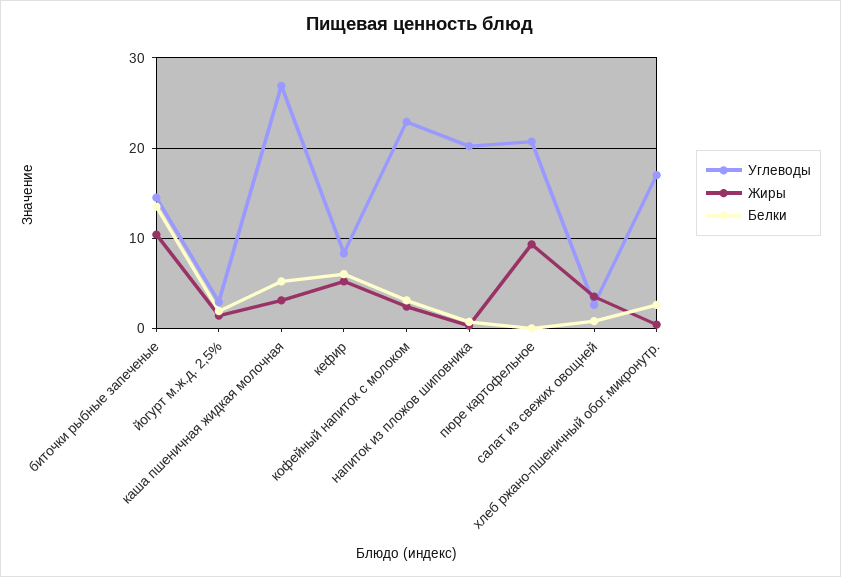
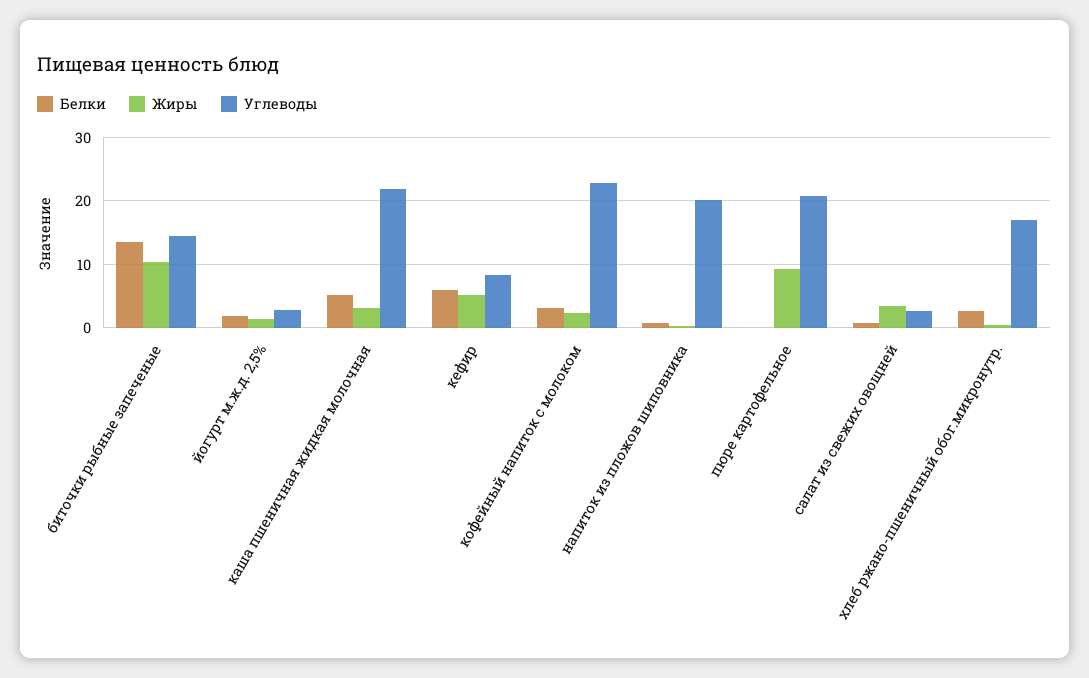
Углеводы, каша пшеничная жидкая молочная: 27 -> 22

